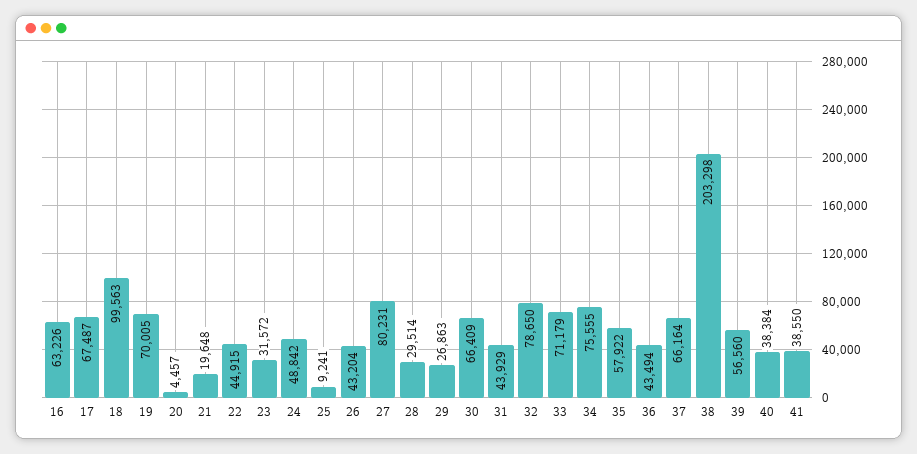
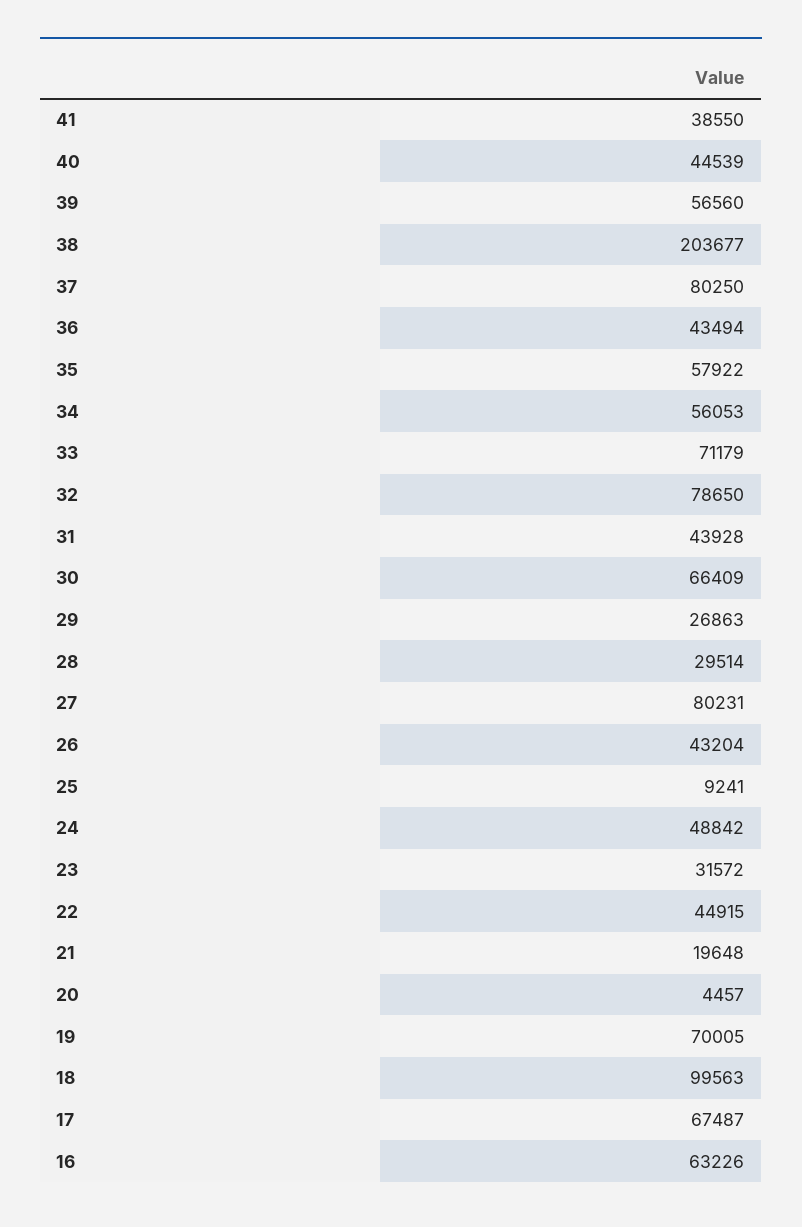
31: 43929 -> 43928
34: 75555 -> 56053
37: 66164 -> 80250
38: 203298 -> 203677
40: 38384 -> 44539

